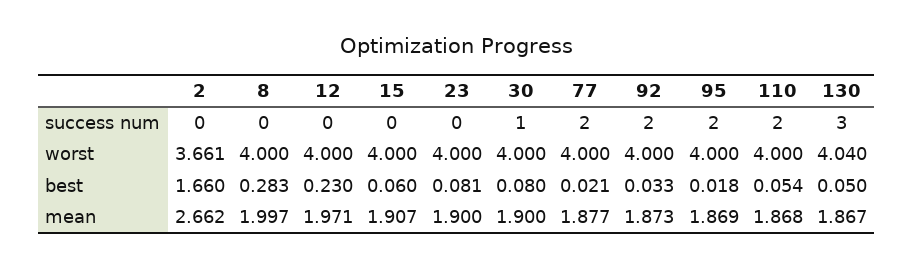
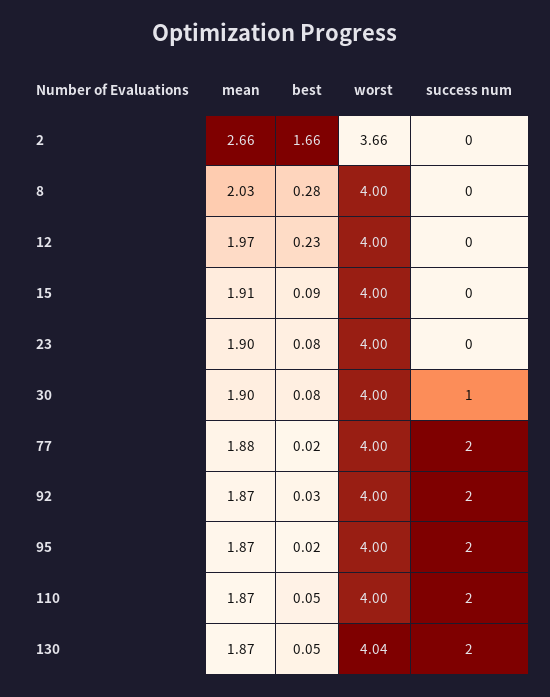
130, success num: 3 -> 2
15, best: 0.06 -> 0.09
8, mean: 1.997 -> 2.03

